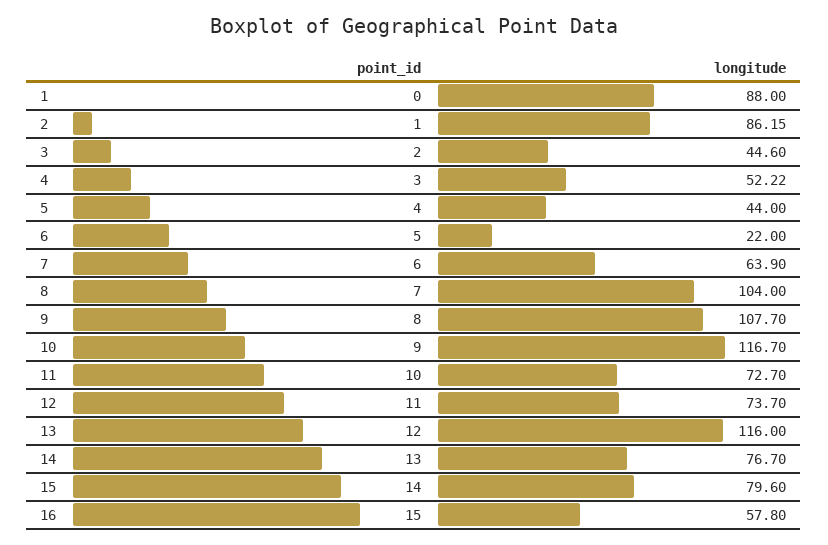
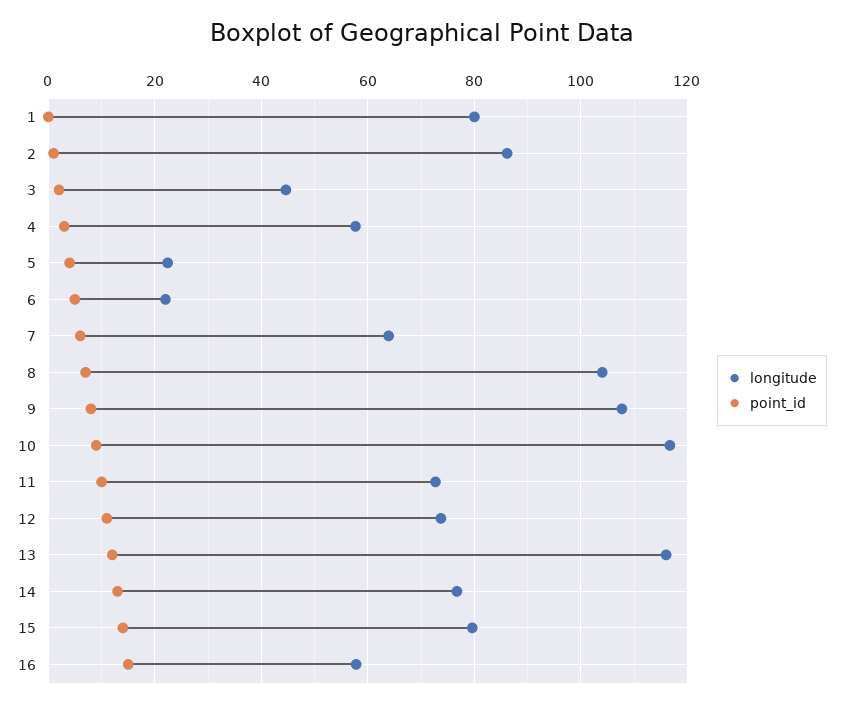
longitude, 1: 88 -> 80
longitude, 4: 52.22 -> 58
longitude, 5: 44 -> 22

